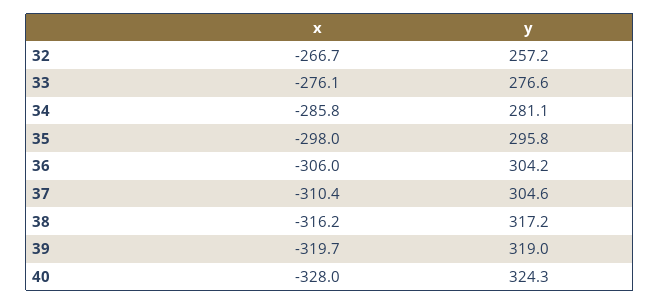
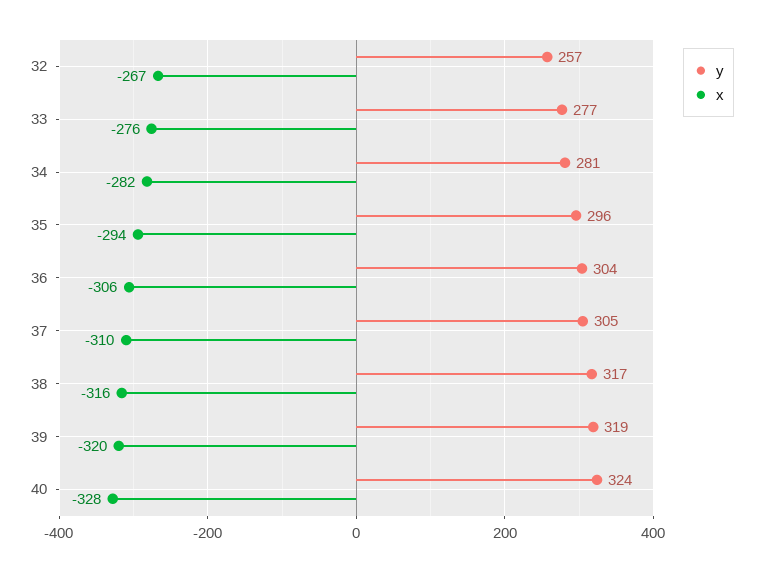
x, 34: -285.8 -> -282
x, 35: -298 -> -294

